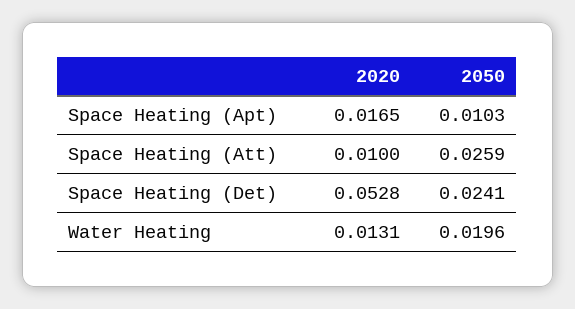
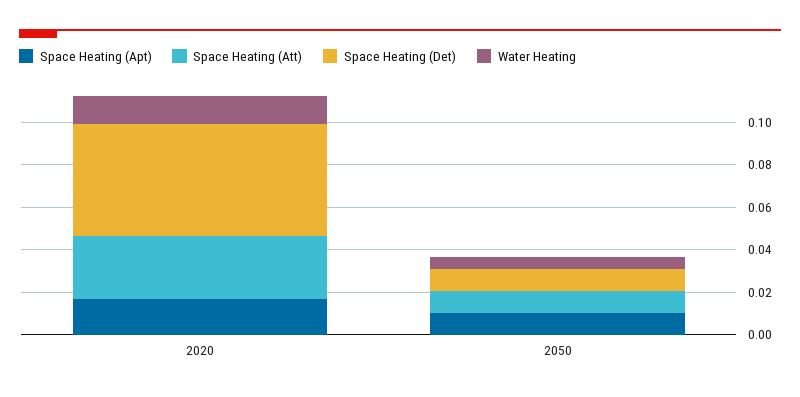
Space Heating (Att), 2020: 0.01 -> 0.03
Space Heating (Att), 2050: 0.0259 -> 0.01
Space Heating (Det), 2050: 0.0241 -> 0.01
Water Heating, 2050: 0.0196 -> 0.005

